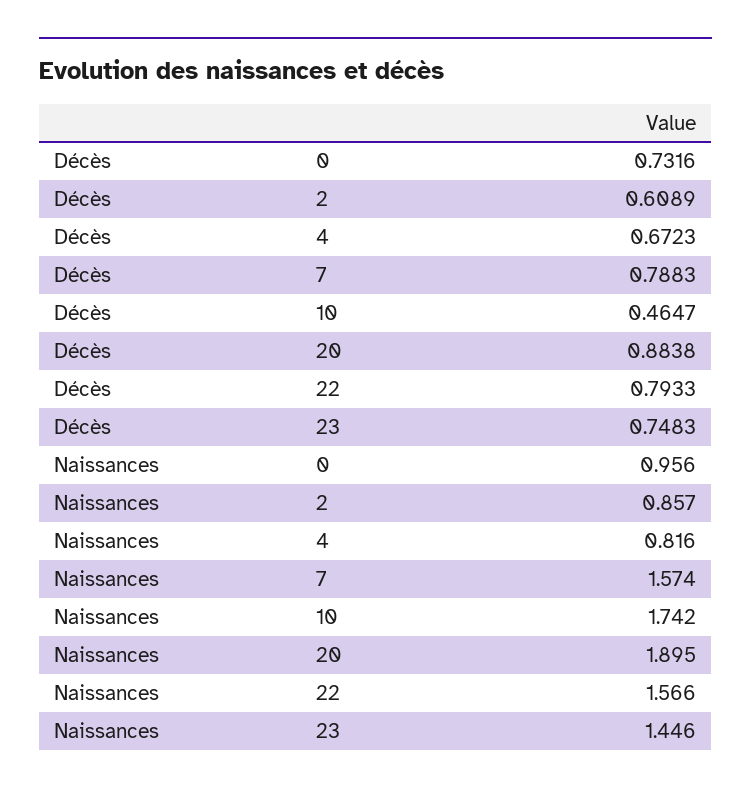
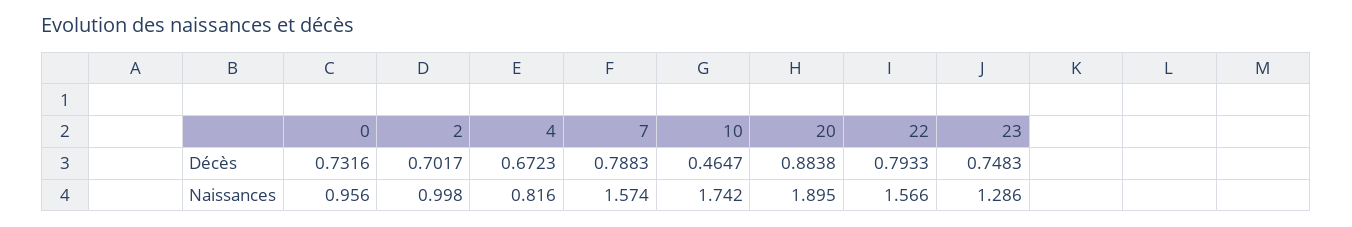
Décès, 2: 0.6089 -> 0.7017
Naissances, 2: 0.857 -> 0.998
Naissances, 23: 1.446 -> 1.286

